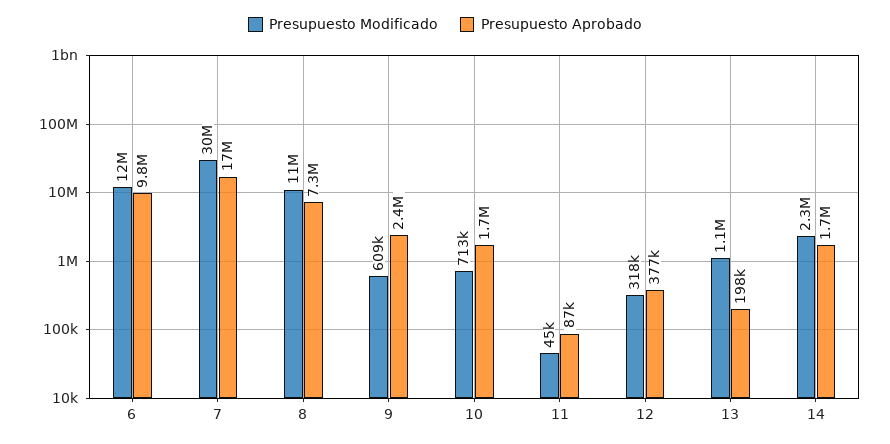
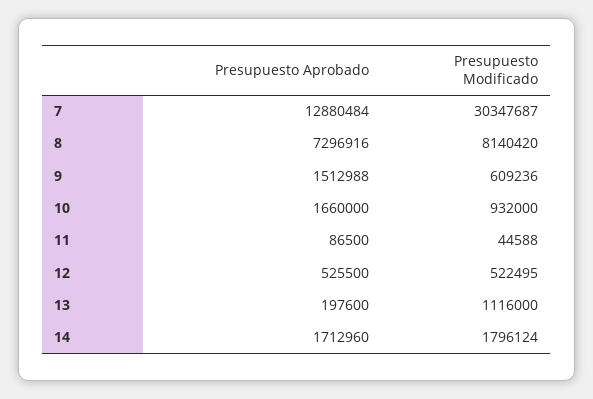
Presupuesto Modificado, 6: 12000000 -> none
Presupuesto Aprobado, 6: 9800000 -> none
Presupuesto Aprobado, 7: 17000000 -> 12880484
Presupuesto Modificado, 8: 11000000 -> 8140420
Presupuesto Aprobado, 9: 2400000 -> 1512988
Presupuesto Modificado, 10: 713000 -> 932000
Presupuesto Modificado, 12: 318000 -> 522495
Presupuesto Aprobado, 12: 377000 -> 525500
Presupuesto Modificado, 14: 2300000 -> 1796124

